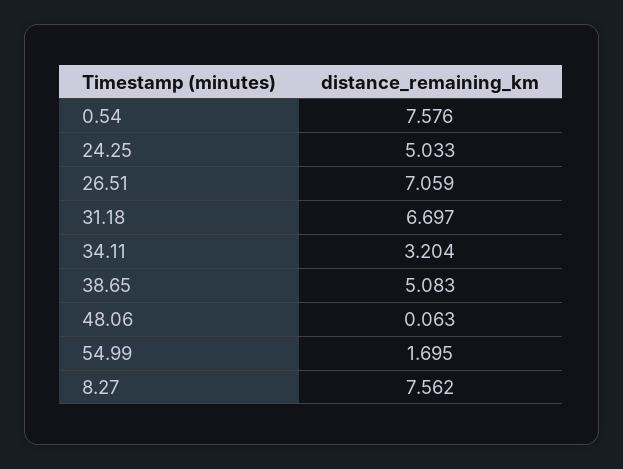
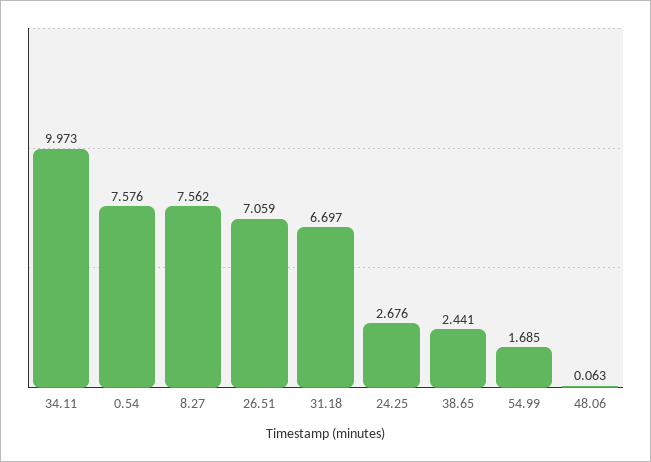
24.25: 5.033 -> 2.676
34.11: 3.204 -> 9.973
38.65: 5.083 -> 2.441
54.99: 1.695 -> 1.685

